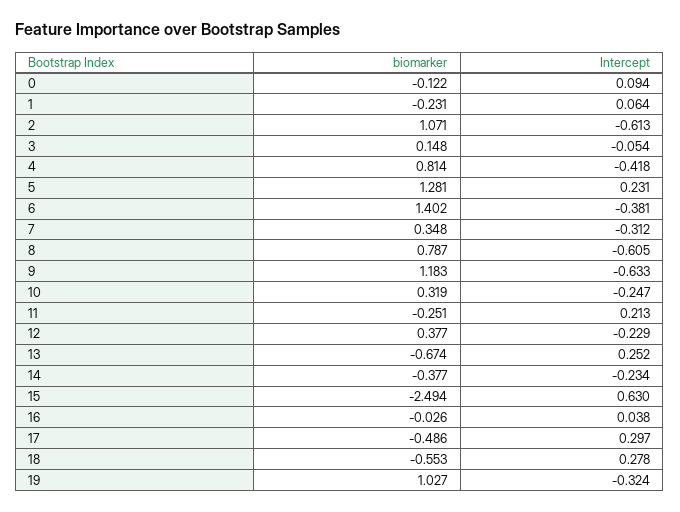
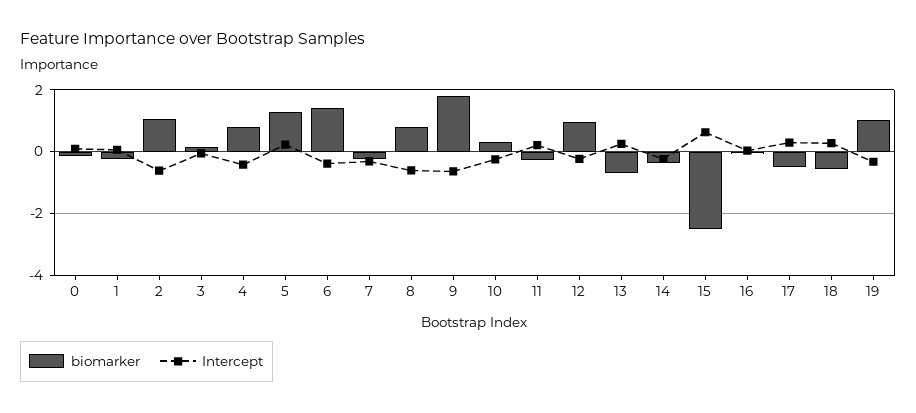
biomarker, 7: 0.348 -> -0.2
biomarker, 9: 1.183 -> 1.8
biomarker, 12: 0.377 -> 1

